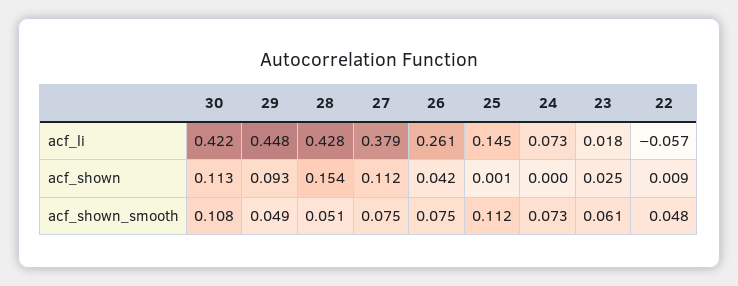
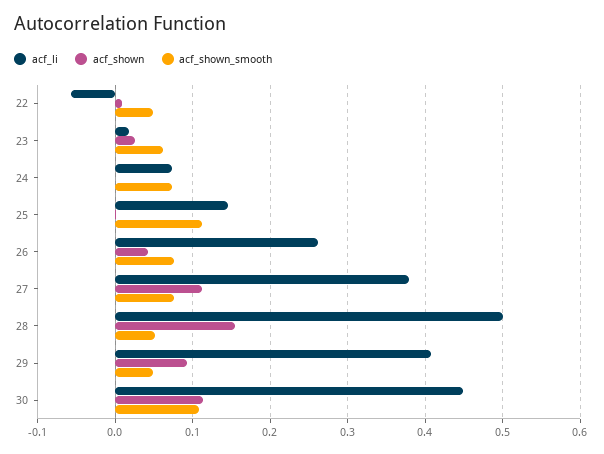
acf_li, 30: 0.422 -> 0.45
acf_li, 29: 0.448 -> 0.41
acf_li, 28: 0.428 -> 0.5

